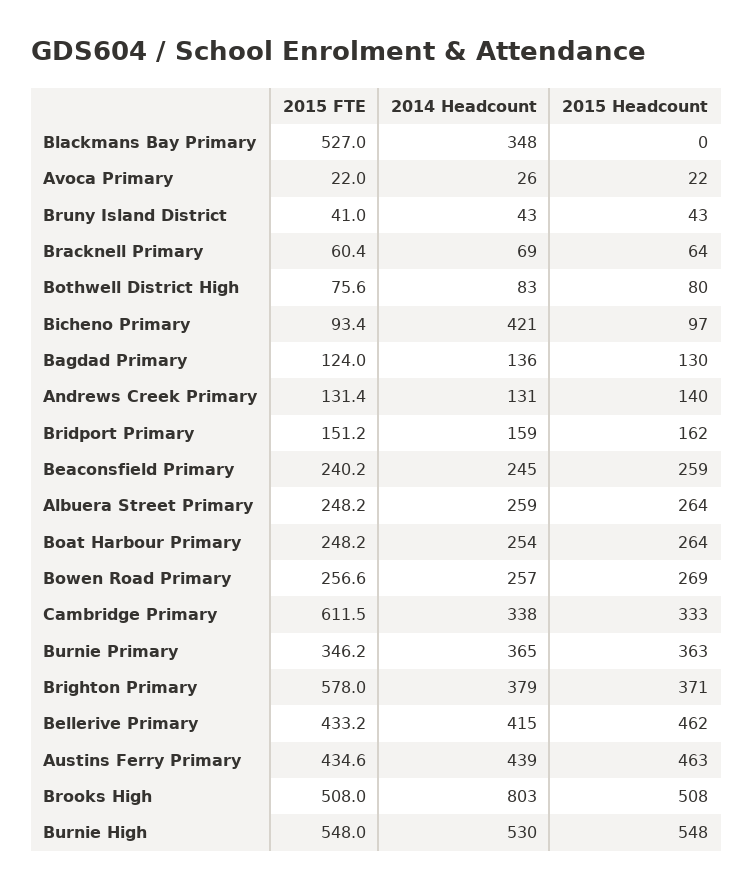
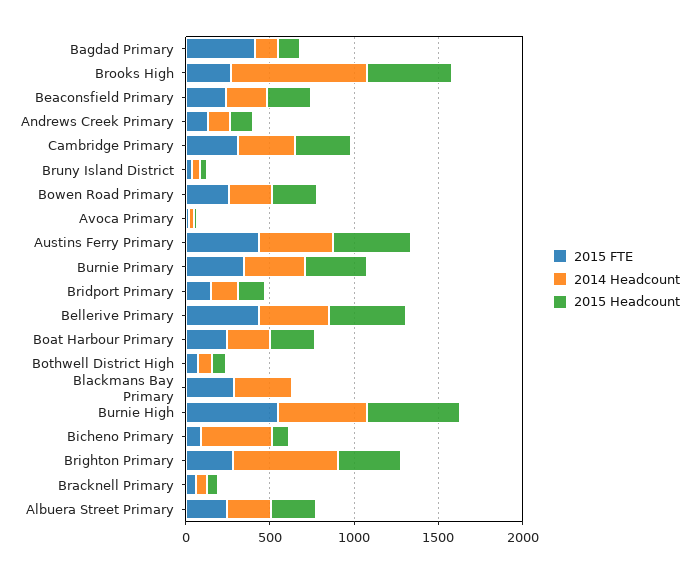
2015 FTE, Blackmans Bay Primary: 527 -> 300
2015 FTE, Bagdad Primary: 124 -> 400
2015 FTE, Cambridge Primary: 611.5 -> 300
2015 FTE, Brighton Primary: 578 -> 300
2014 Headcount, Brighton Primary: 379 -> 600
2015 FTE, Brooks High: 508 -> 300

